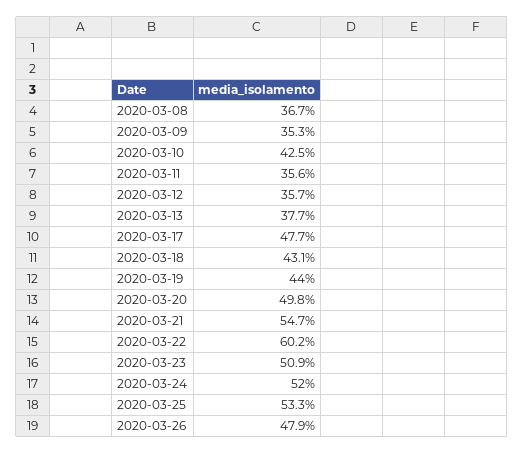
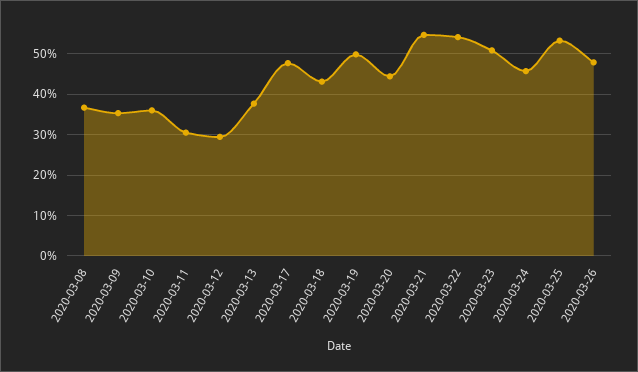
2020-03-10: 42.5 -> 36
2020-03-11: 35.6 -> 30
2020-03-12: 35.7 -> 30
2020-03-19: 44 -> 50
2020-03-20: 49.8 -> 44
2020-03-22: 60.2 -> 54
2020-03-24: 52 -> 46

